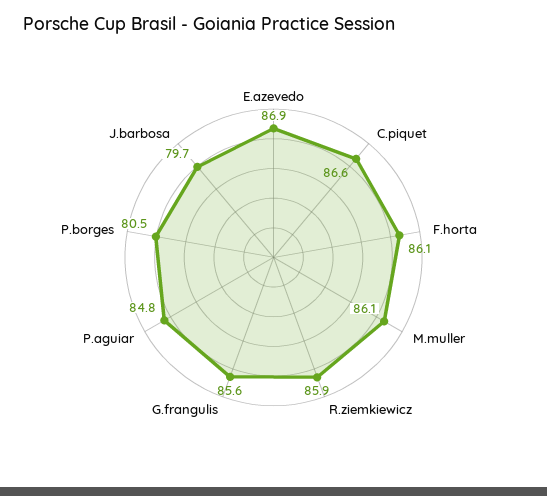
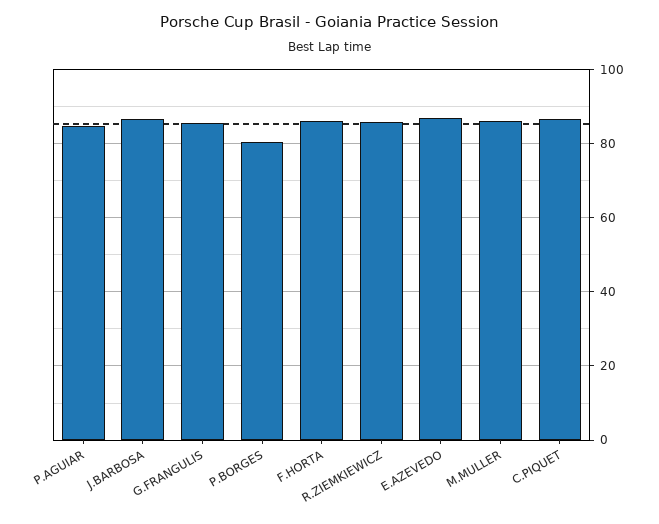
J.barbosa: 79.7 -> 86

